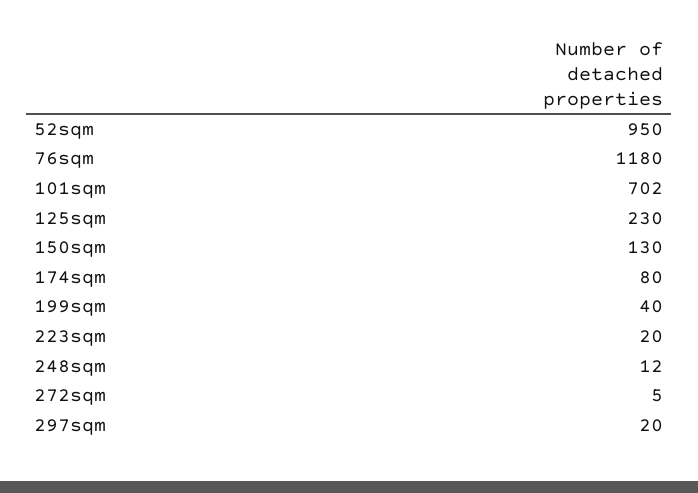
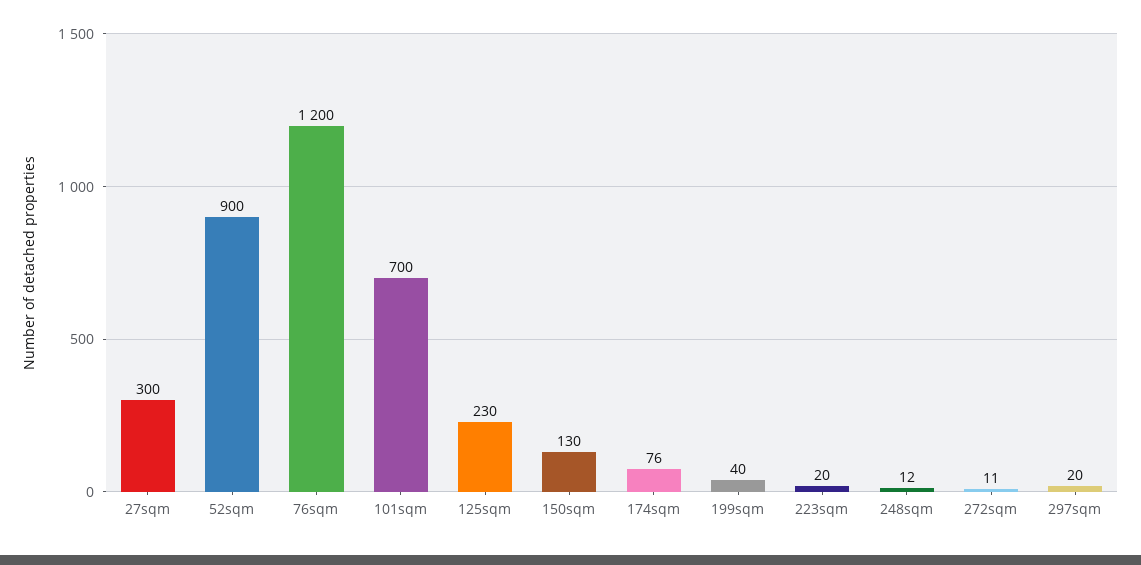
52sqm: 950 -> 900
76sqm: 1180 -> 1200
101sqm: 702 -> 700
174sqm: 80 -> 76
272sqm: 5 -> 11
27sqm: none -> 300

